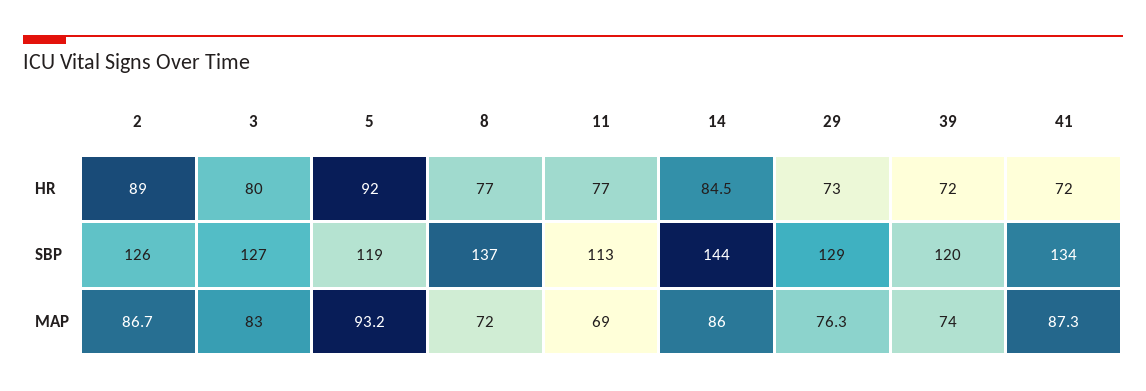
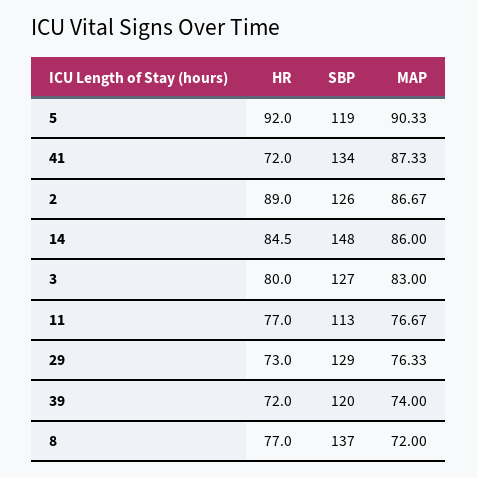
14, SBP: 144 -> 148
5, MAP: 93.2 -> 90.33
11, MAP: 69 -> 76.67

